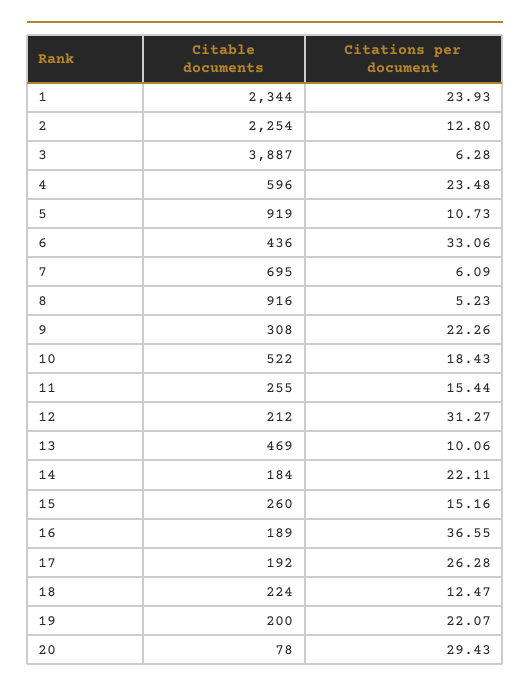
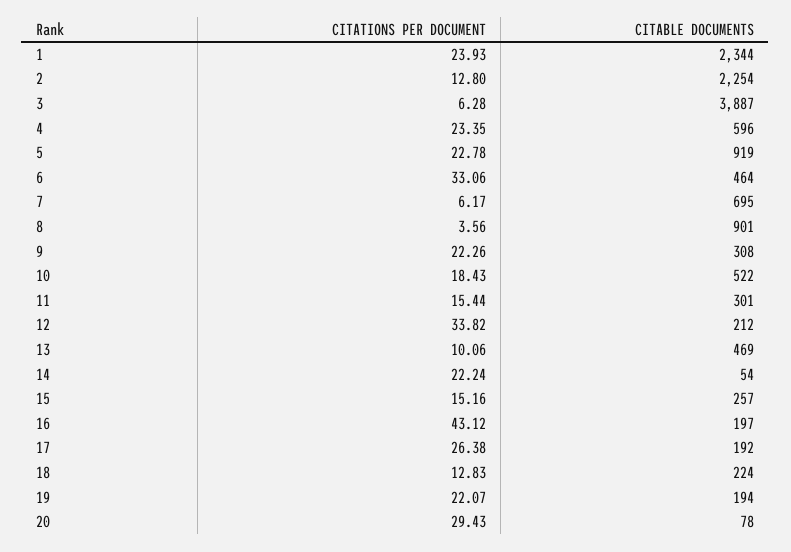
Citations per document, 4: 23.48 -> 23.35
Citations per document, 5: 10.73 -> 22.78
Citable documents, 6: 436 -> 464
Citations per document, 7: 6.09 -> 6.17
Citable documents, 8: 916 -> 901
Citations per document, 8: 5.23 -> 3.56
Citable documents, 11: 255 -> 301
Citations per document, 12: 31.27 -> 33.82
Citable documents, 14: 184 -> 54
Citations per document, 14: 22.11 -> 22.24
Citable documents, 15: 260 -> 257
Citable documents, 16: 189 -> 197
Citations per document, 16: 36.55 -> 43.12
Citations per document, 17: 26.28 -> 26.38
Citations per document, 18: 12.47 -> 12.83
Citable documents, 19: 200 -> 194

